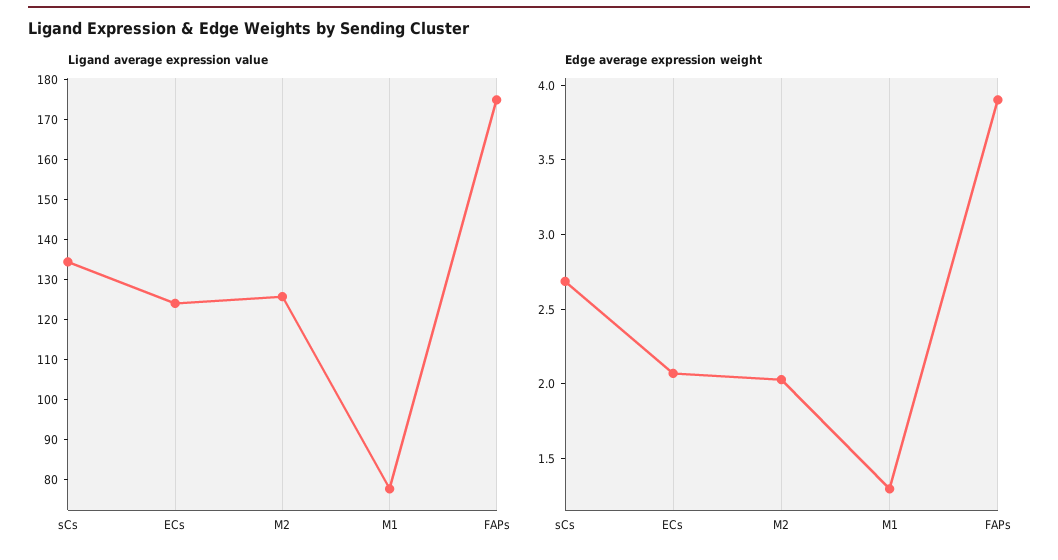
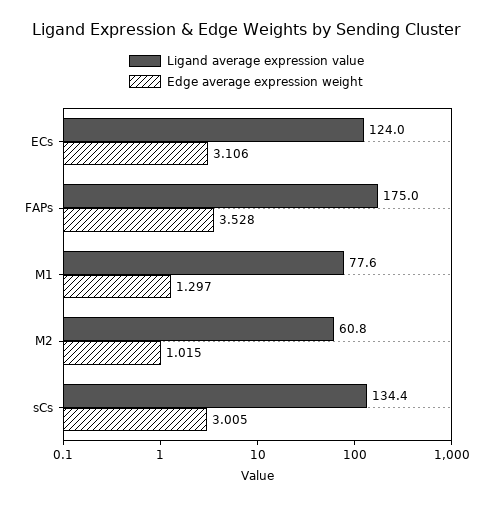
Ligand average expression value, M2: 125 -> 60.8
Edge average expression weight, sCs: 2.7 -> 3.005
Edge average expression weight, ECs: 2.1 -> 3.106
Edge average expression weight, M2: 2 -> 1.015
Edge average expression weight, FAPs: 3.9 -> 3.528

